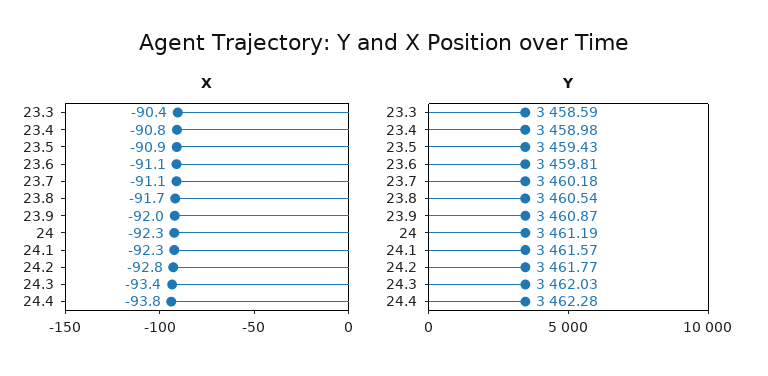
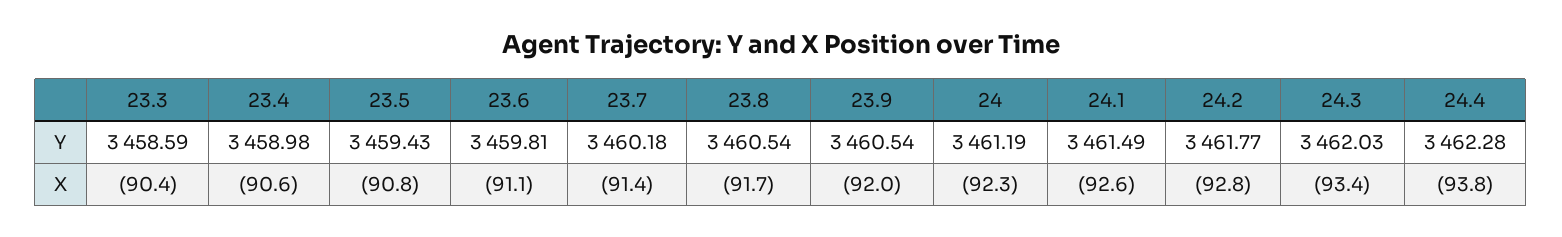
X, 23.4: -90.8 -> -90.6
X, 23.5: -90.9 -> -90.8
X, 23.7: -91.1 -> -91.4
X, 24.1: -92.3 -> -92.6
Y, 23.9: 3460.87 -> 3460.54
Y, 24.1: 3461.57 -> 3461.49

